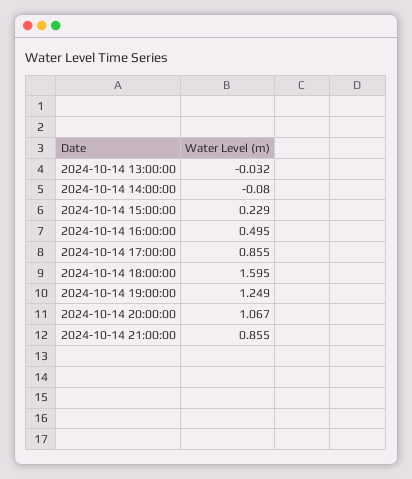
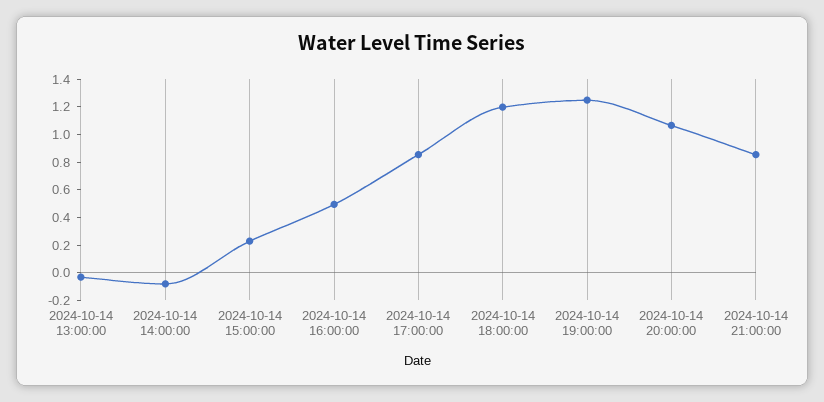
2024-10-14 18:00:00: 1.595 -> 1.2

